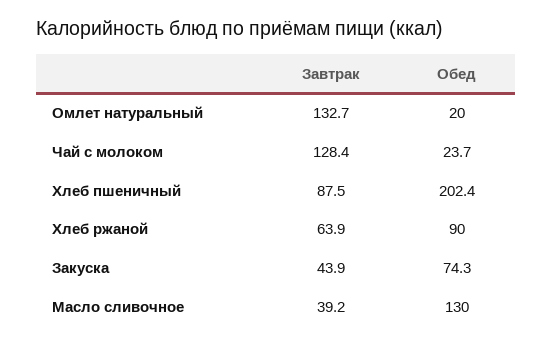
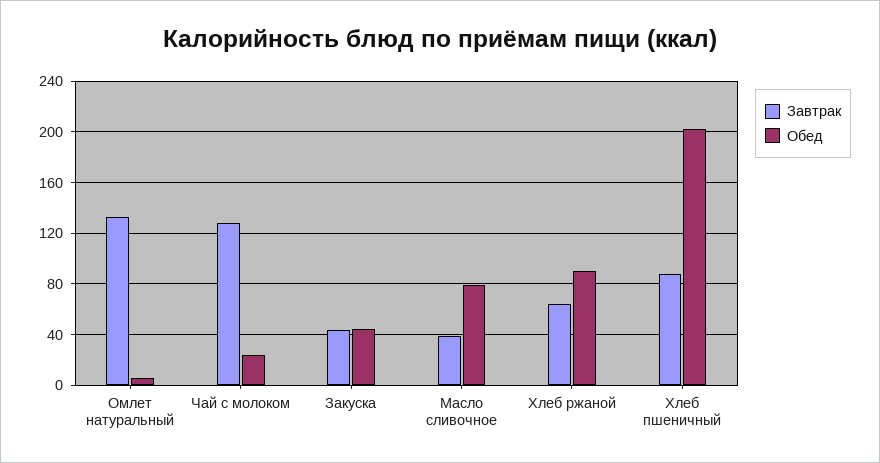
Обед, Омлет натуральный: 20 -> 5
Обед, Закуска: 74.3 -> 45
Обед, Масло сливочное: 130 -> 80

